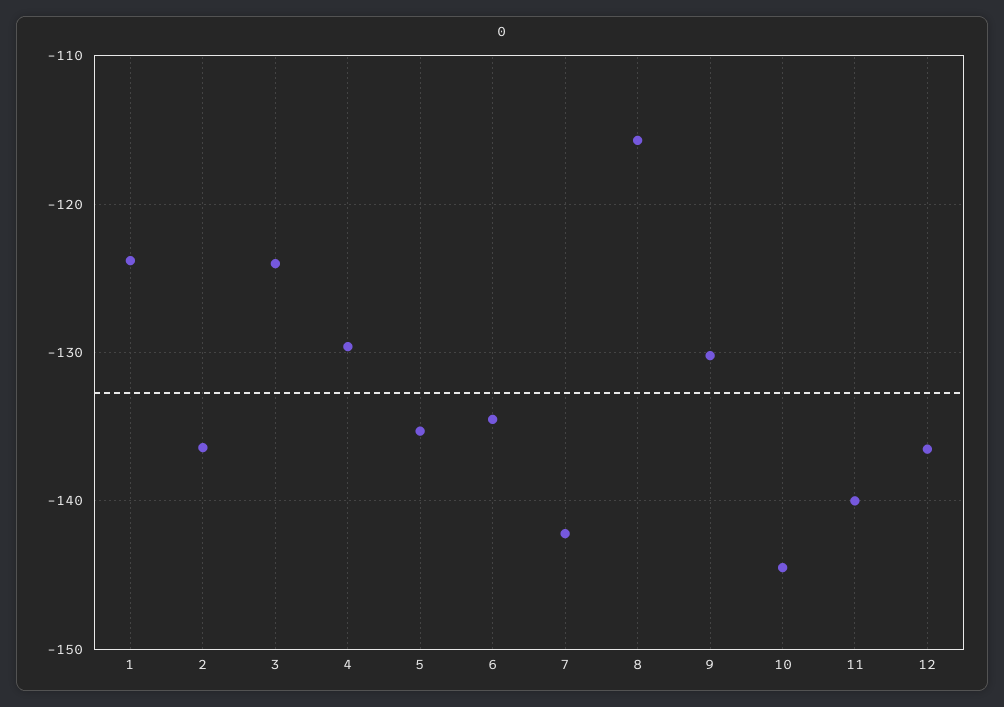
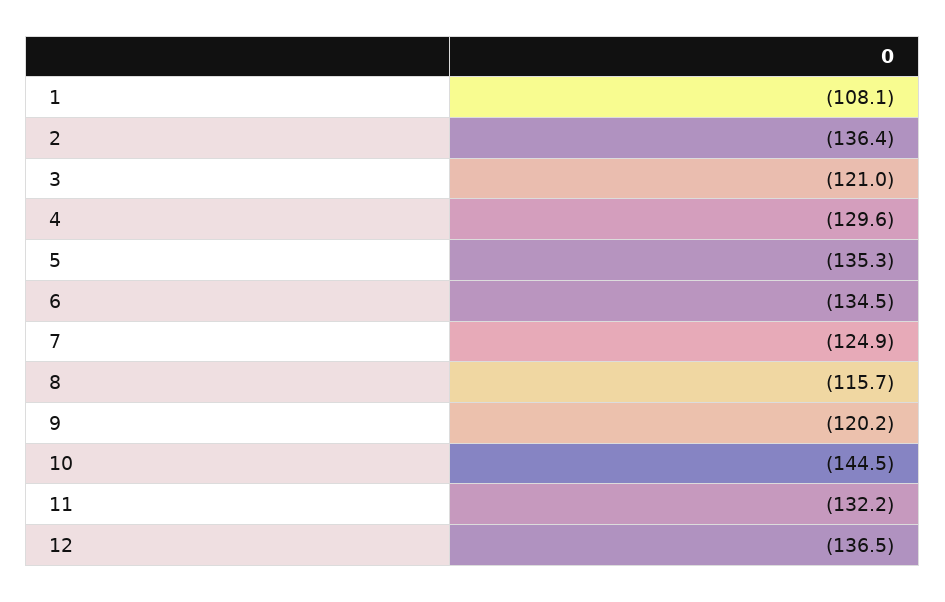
1: -124 -> -108.1
3: -124 -> -121
7: -142 -> -124.9
9: -130 -> -120.2
11: -140 -> -132.2

